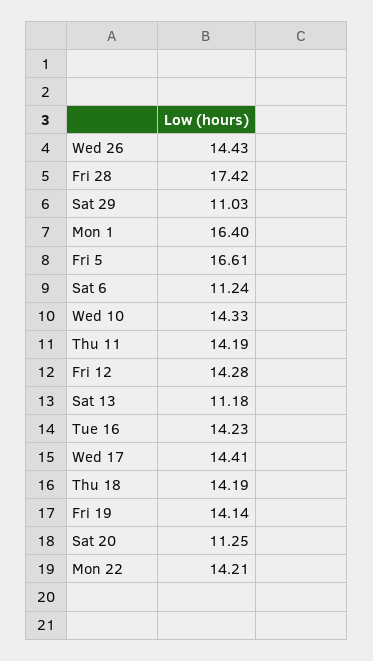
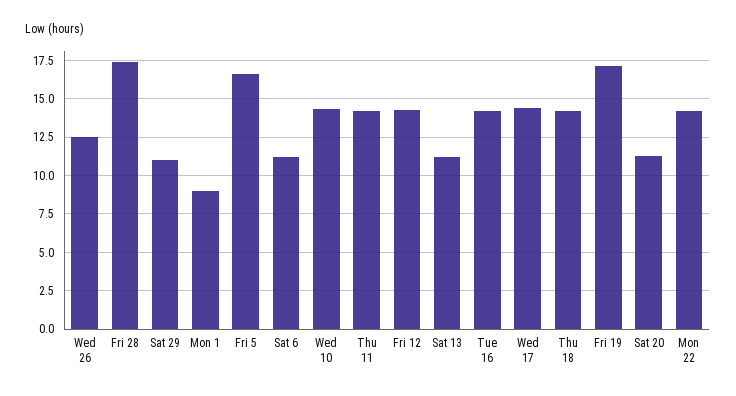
Wed 26: 14.43 -> 12.5
Mon 1: 16.4 -> 9
Fri 19: 14.14 -> 17

